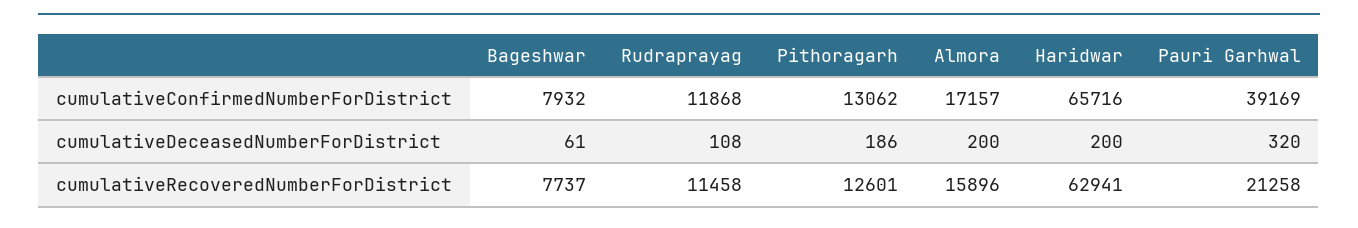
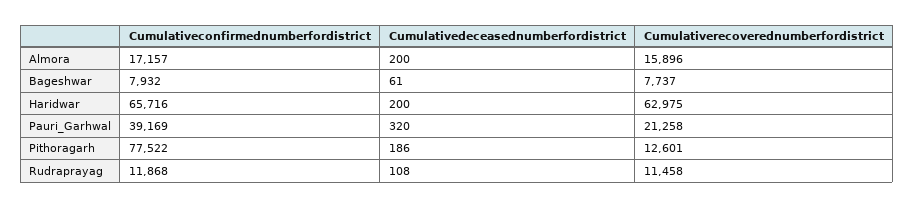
Pithoragarh, cumulativeConfirmedNumberForDistrict: 13062 -> 77522
Haridwar, cumulativeRecoveredNumberForDistrict: 62941 -> 62975

